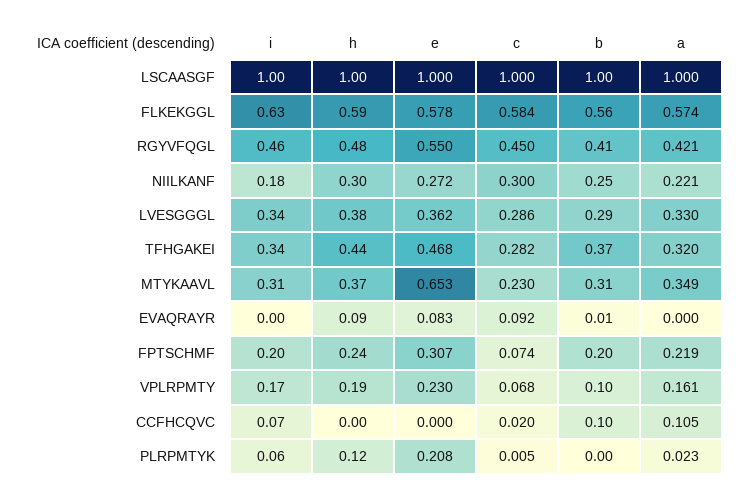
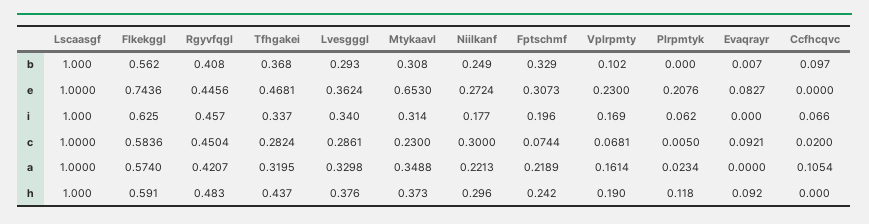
e, FLKEKGGL: 0.578 -> 0.7436
e, RGYVFQGL: 0.55 -> 0.4456
b, FPTSCHMF: 0.2 -> 0.329

